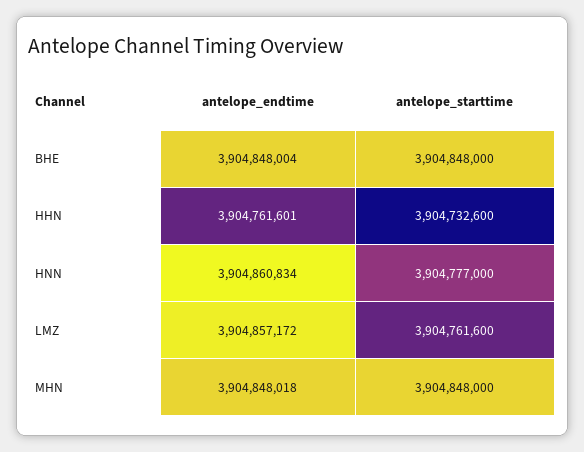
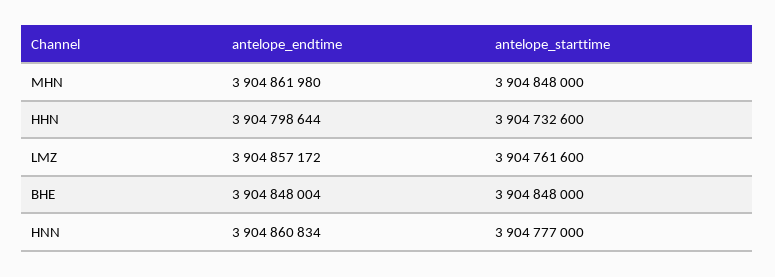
antelope_endtime, HHN: 3904761601 -> 3904798644
antelope_endtime, MHN: 3904848018 -> 3904861980

